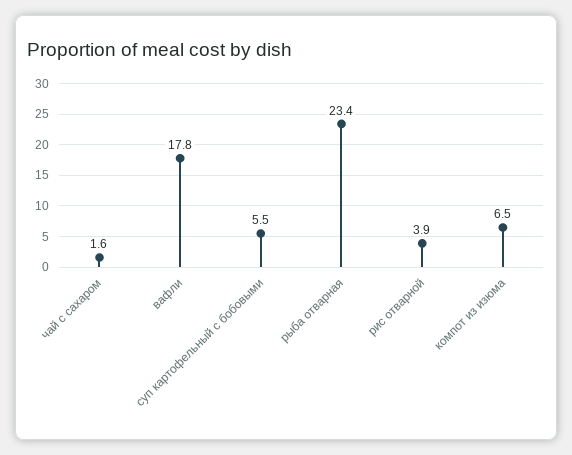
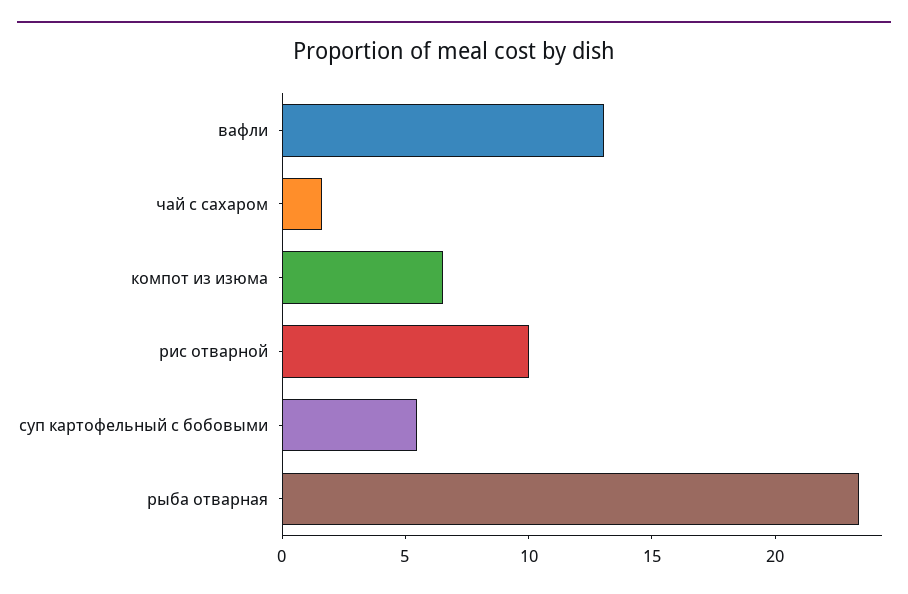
вафли: 17.8 -> 13
рис отварной: 3.9 -> 10

